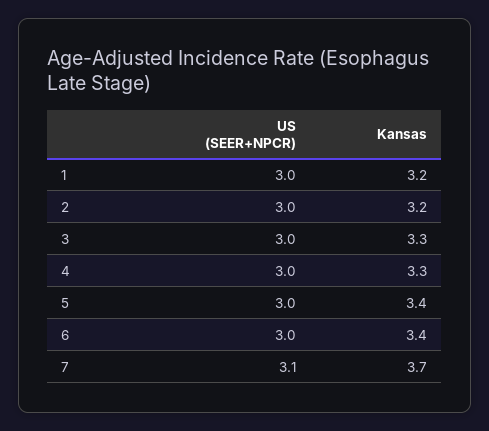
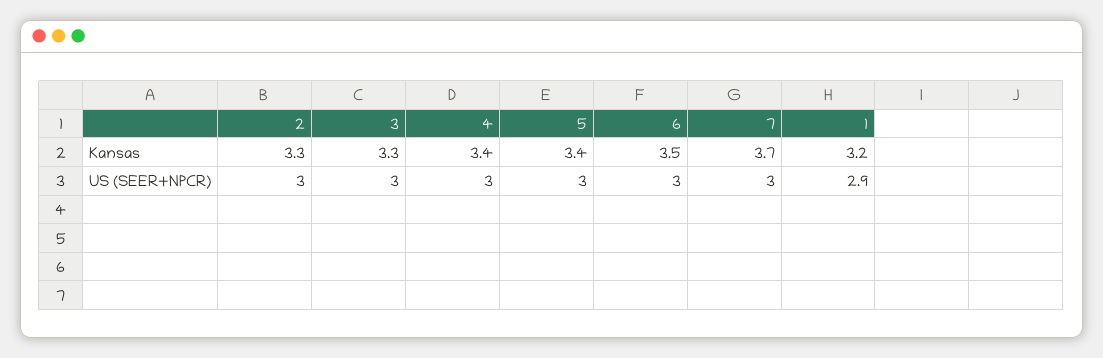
US (SEER+NPCR), 1: 3 -> 2.9
Kansas, 2: 3.2 -> 3.3
Kansas, 4: 3.3 -> 3.4
Kansas, 6: 3.4 -> 3.5
US (SEER+NPCR), 7: 3.1 -> 3

